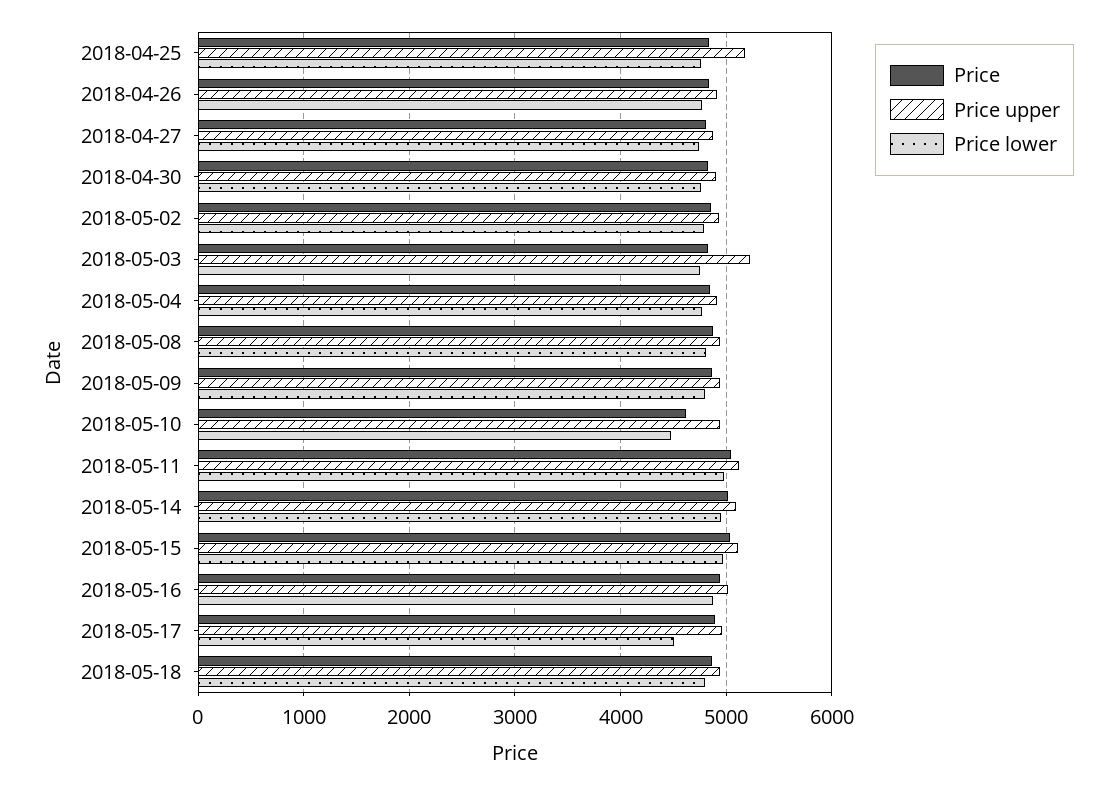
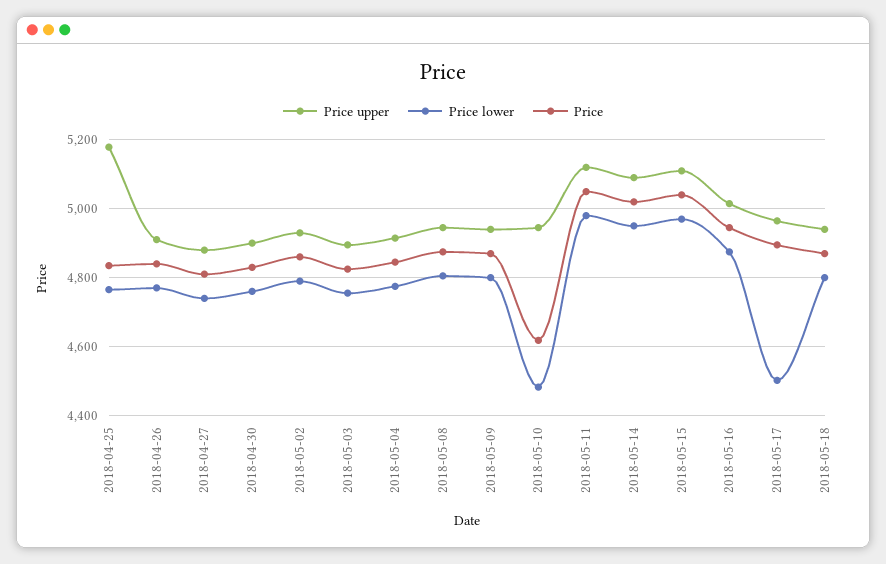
Price upper, 2018-05-03: 5200 -> 4900

